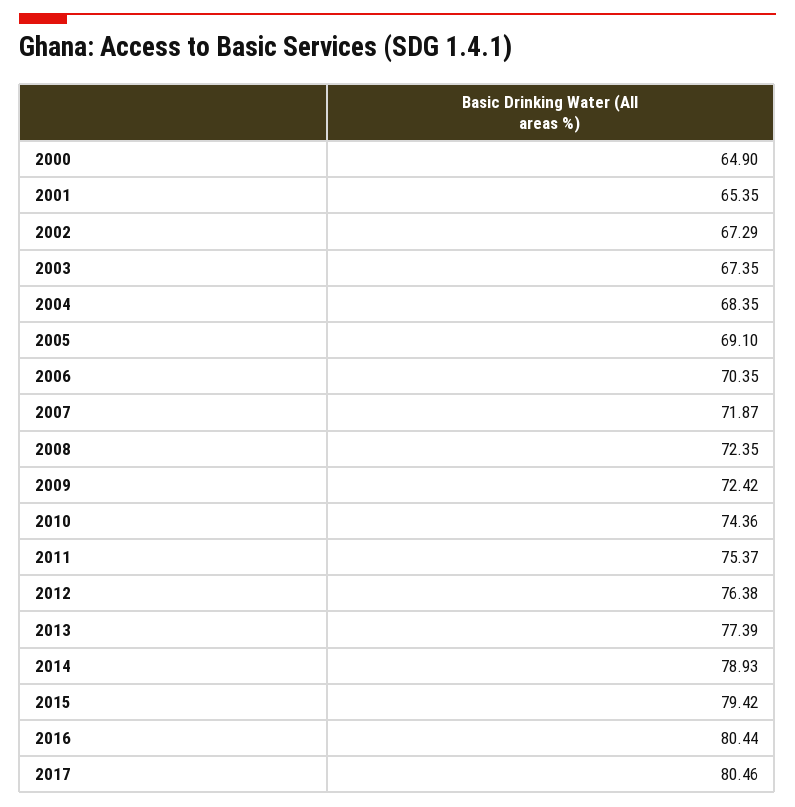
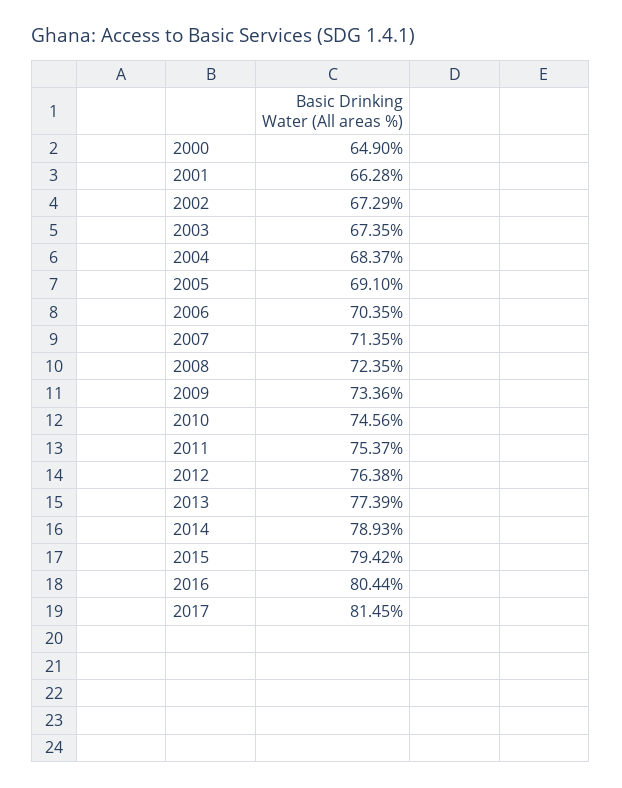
2001: 65.35 -> 66.28
2004: 68.35 -> 68.37
2007: 71.87 -> 71.35
2009: 72.42 -> 73.36
2010: 74.36 -> 74.56
2017: 80.46 -> 81.45

